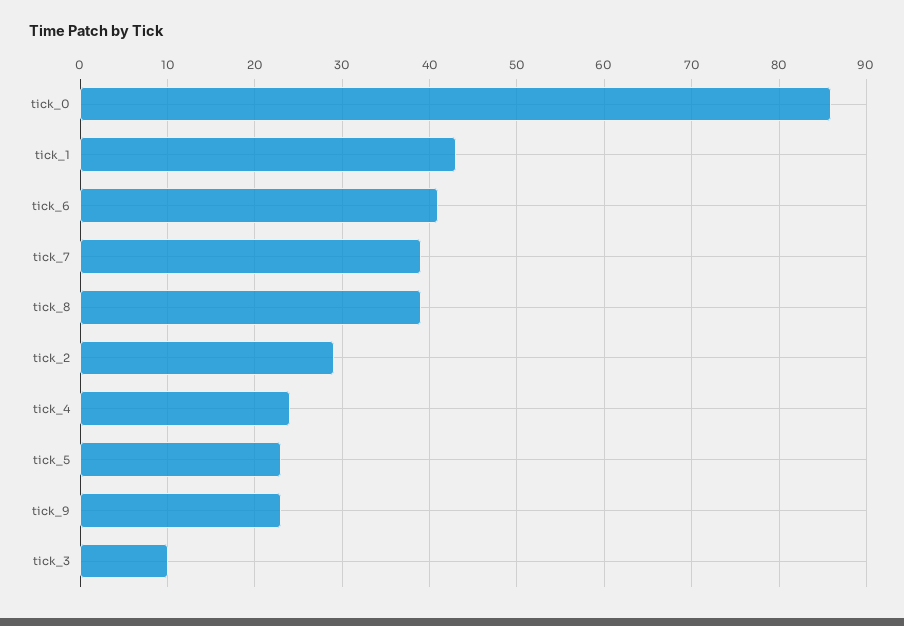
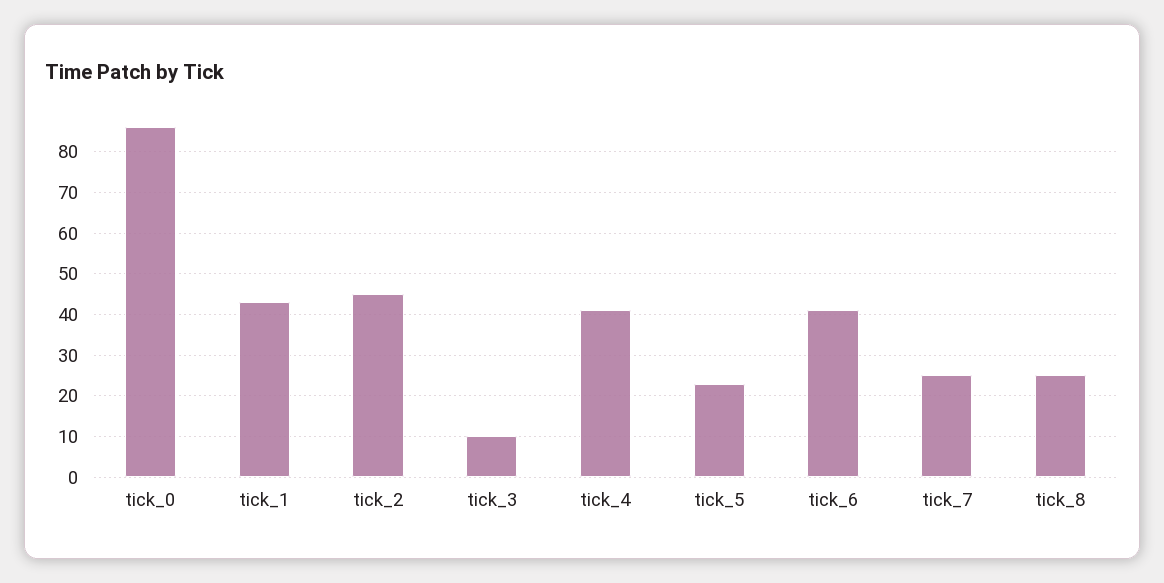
tick_7: 39 -> 25
tick_8: 39 -> 25
tick_2: 29 -> 45
tick_4: 24 -> 40
tick_9: 23 -> none

